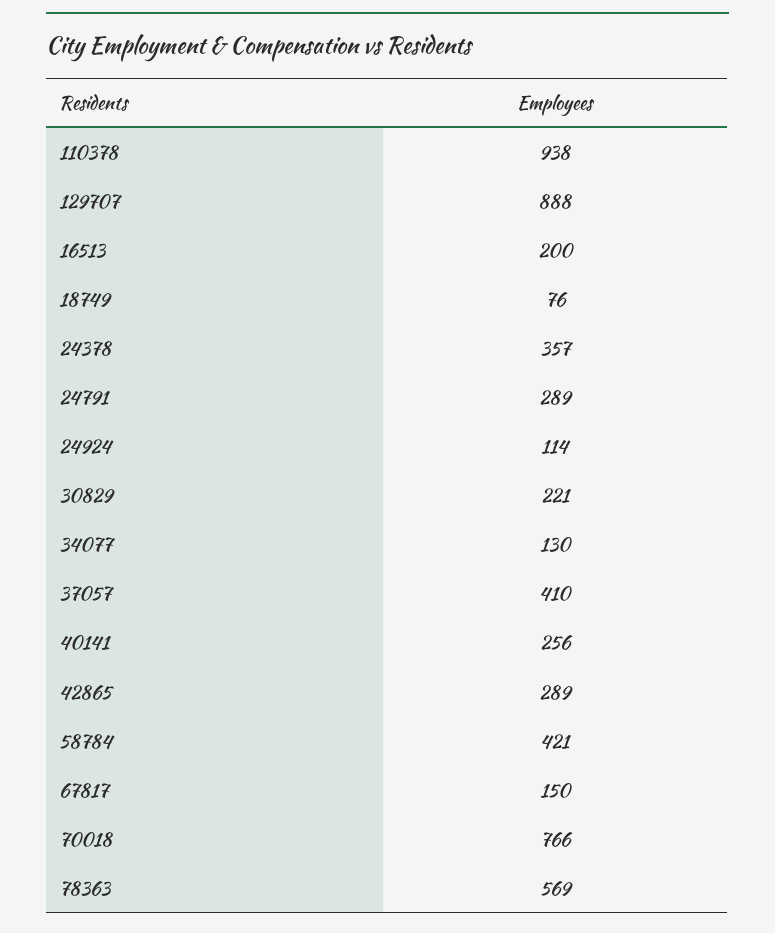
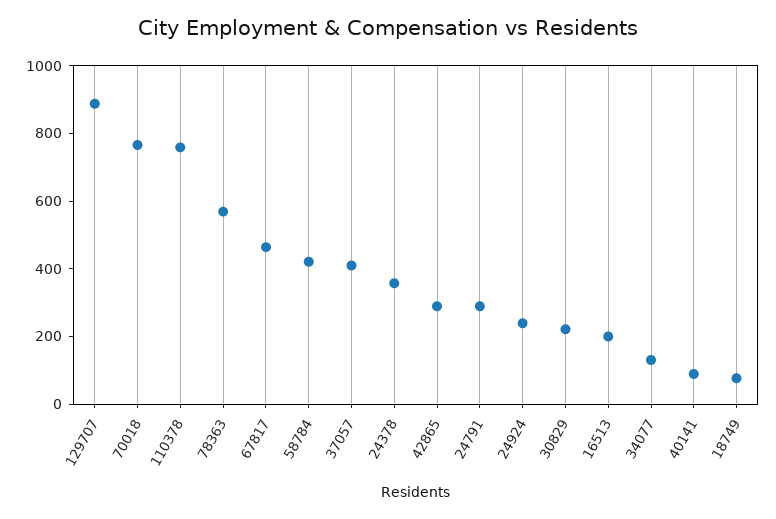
110378: 938 -> 750
24924: 114 -> 250
40141: 256 -> 100
67817: 150 -> 450

